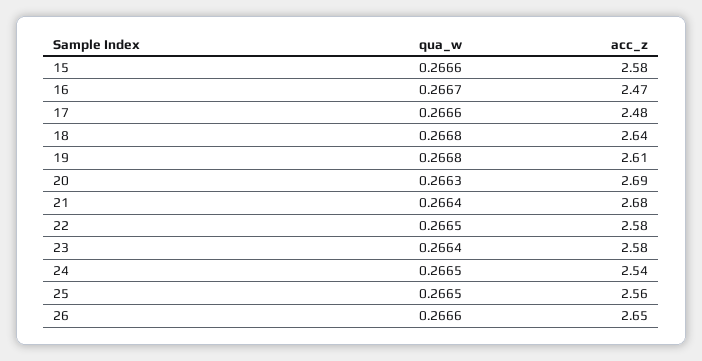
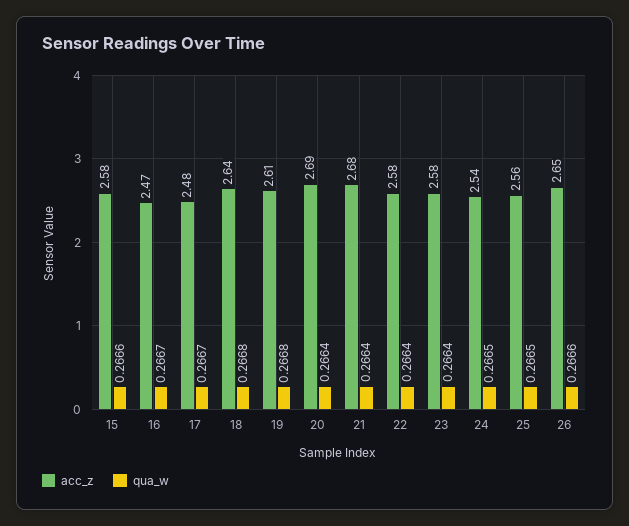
qua_w, 17: 0.2666 -> 0.2667
qua_w, 20: 0.2663 -> 0.2664
qua_w, 22: 0.2665 -> 0.2664

